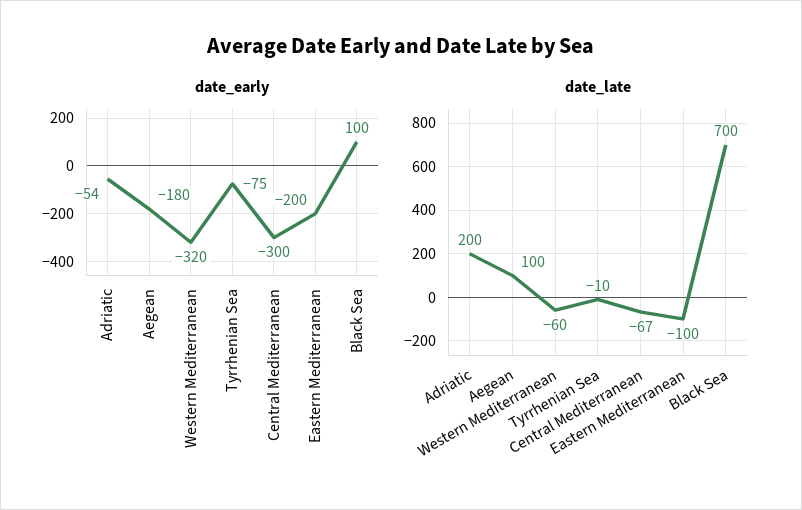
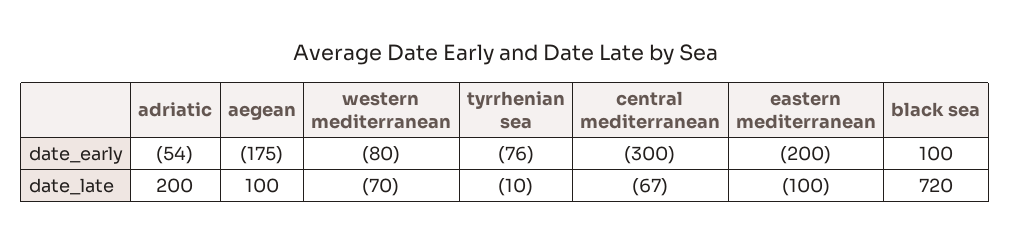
date_early, Aegean: -180 -> -175
date_early, Western Mediterranean: -320 -> -80
date_early, Tyrrhenian Sea: -75 -> -76
date_late, Western Mediterranean: -60 -> -70
date_late, Black Sea: 700 -> 720

